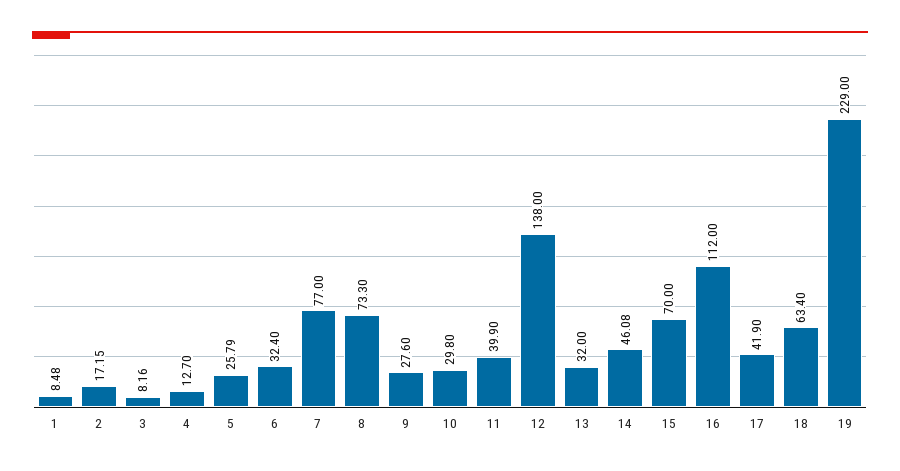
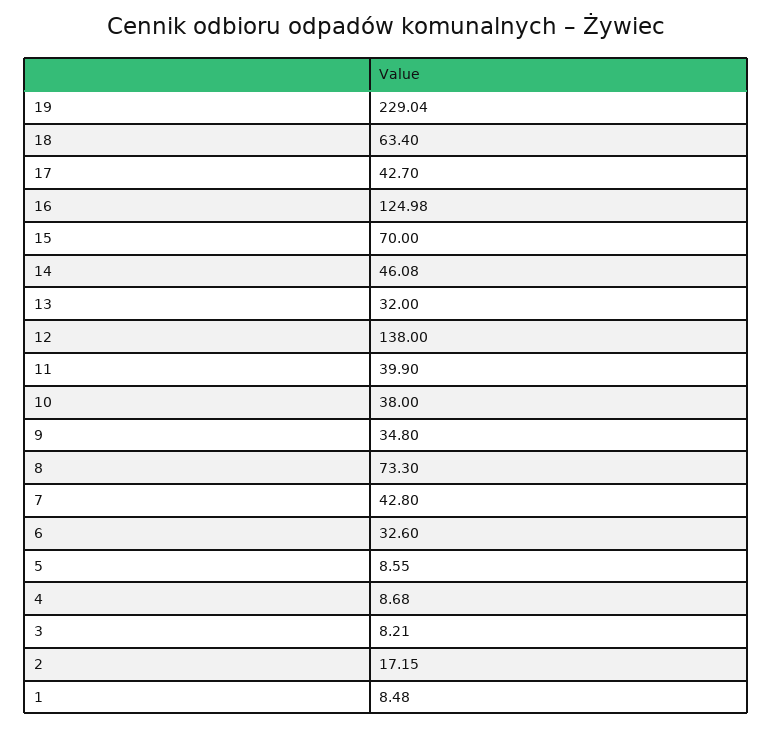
3: 8.16 -> 8.21
4: 12.7 -> 8.68
5: 25.79 -> 8.55
6: 32.4 -> 32.6
7: 77 -> 42.8
9: 27.6 -> 34.8
10: 29.8 -> 38
16: 112 -> 124.98
17: 41.9 -> 42.7
19: 229 -> 229.04

